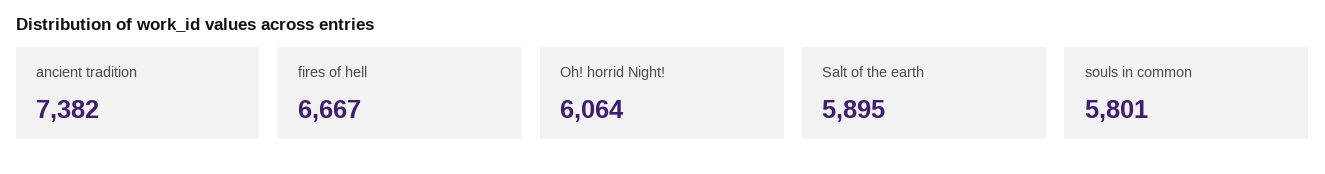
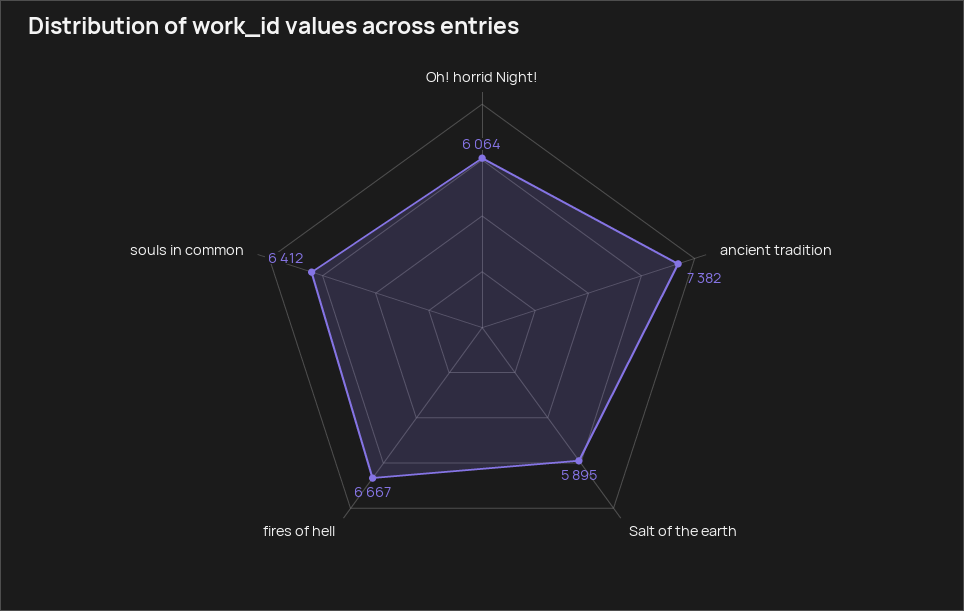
souls in common: 5801 -> 6412

